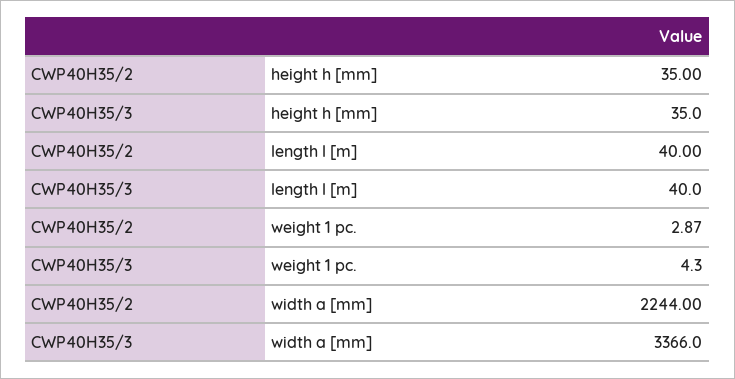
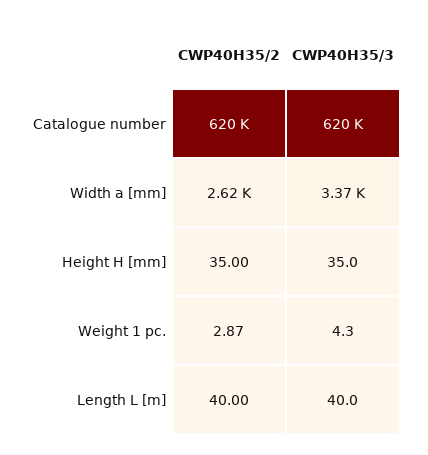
CWP40H35/2, width a [mm]: 2244 -> 2620
CWP40H35/2, Catalogue number: none -> 620000
CWP40H35/3, Catalogue number: none -> 620000

